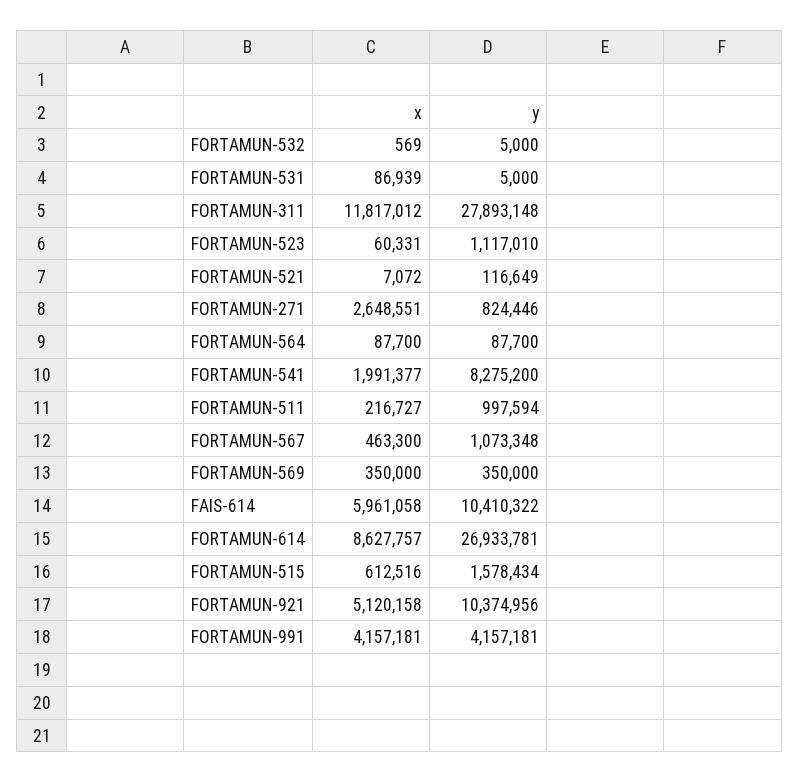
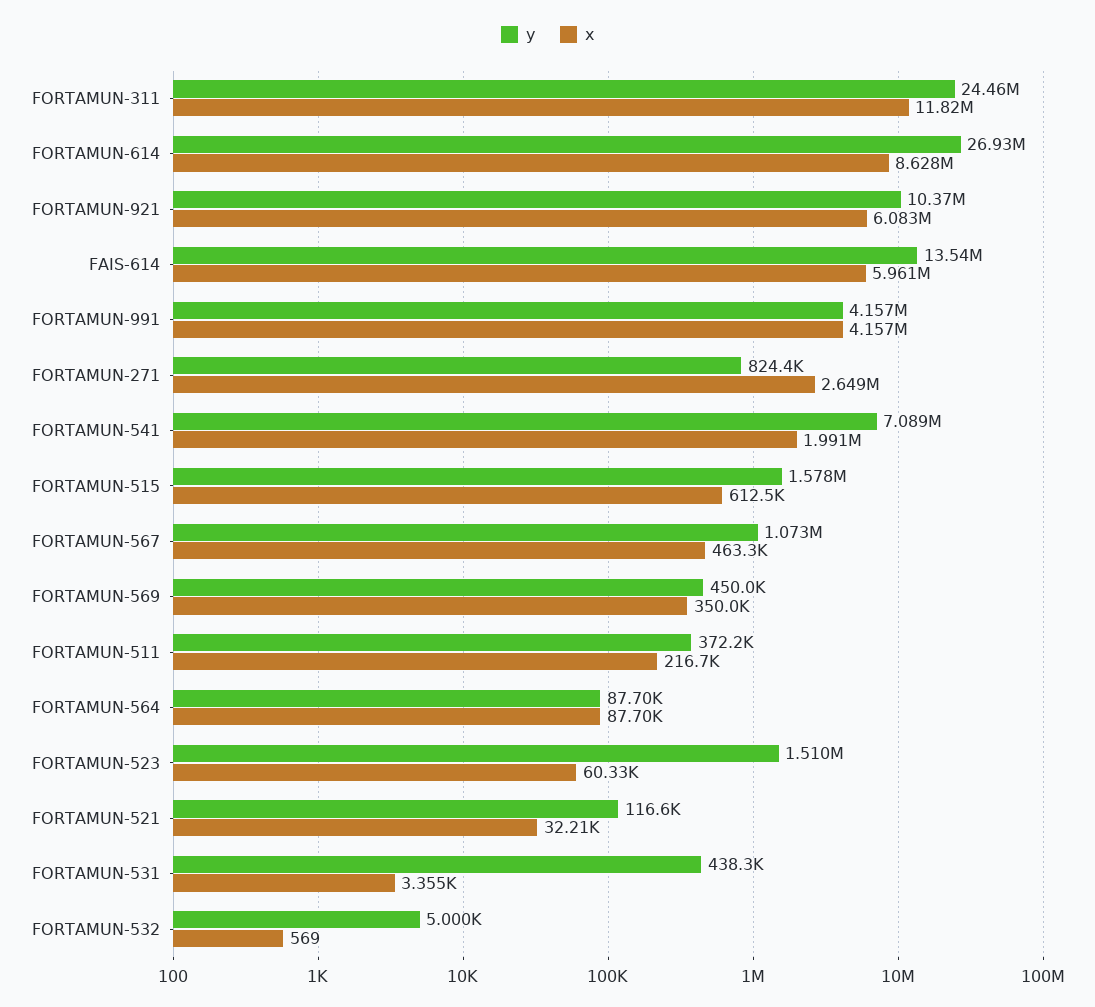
x, FORTAMUN-531: 86939 -> 3355
y, FORTAMUN-531: 5000 -> 438300
y, FORTAMUN-311: 27893148 -> 24460000
y, FORTAMUN-523: 1117010 -> 1510000
x, FORTAMUN-521: 7072 -> 32210
y, FORTAMUN-541: 8275200 -> 7089000
y, FORTAMUN-511: 997594 -> 372200
y, FORTAMUN-569: 350000 -> 450000
y, FAIS-614: 10410322 -> 13540000
x, FORTAMUN-921: 5120158 -> 6083000

